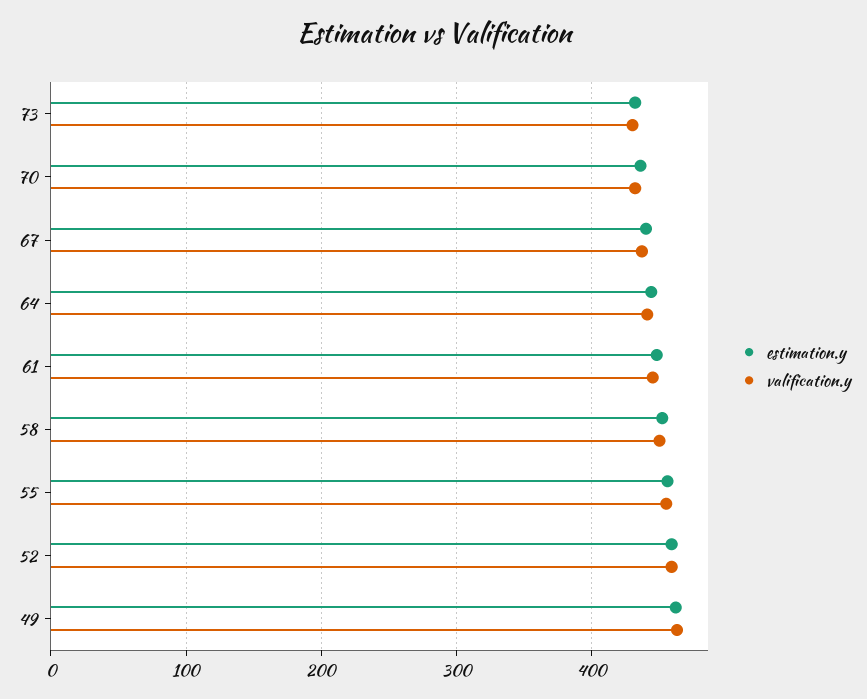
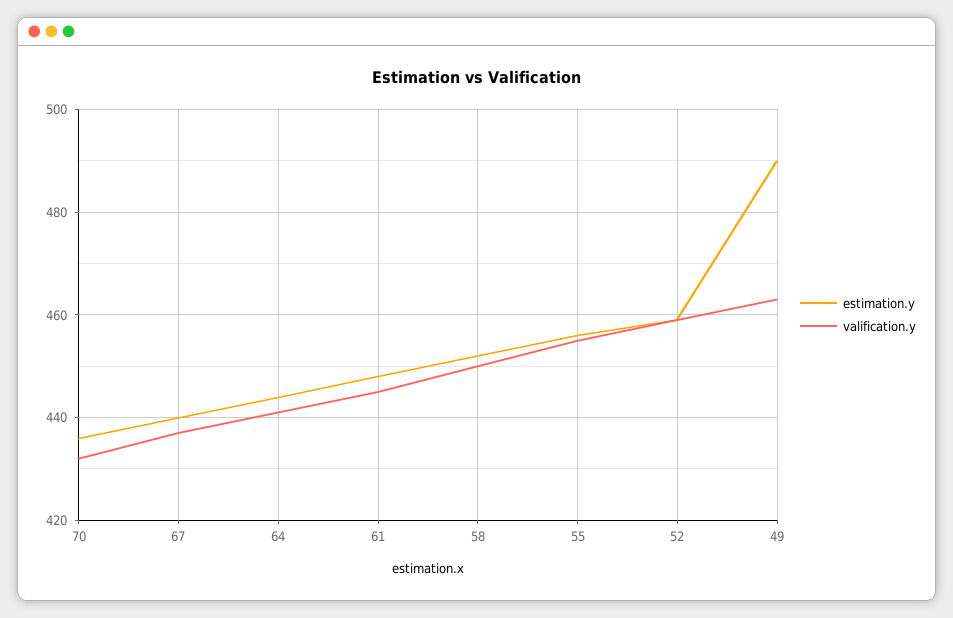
estimation.y, 73: 430 -> none
valification.y, 73: 430 -> none
estimation.y, 49: 460 -> 490

